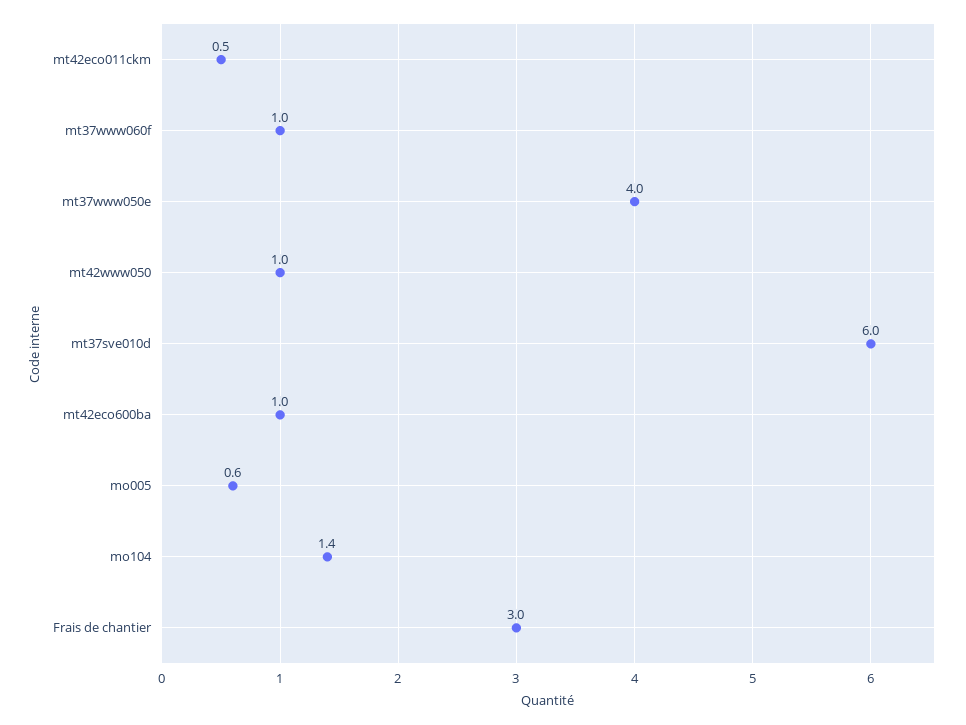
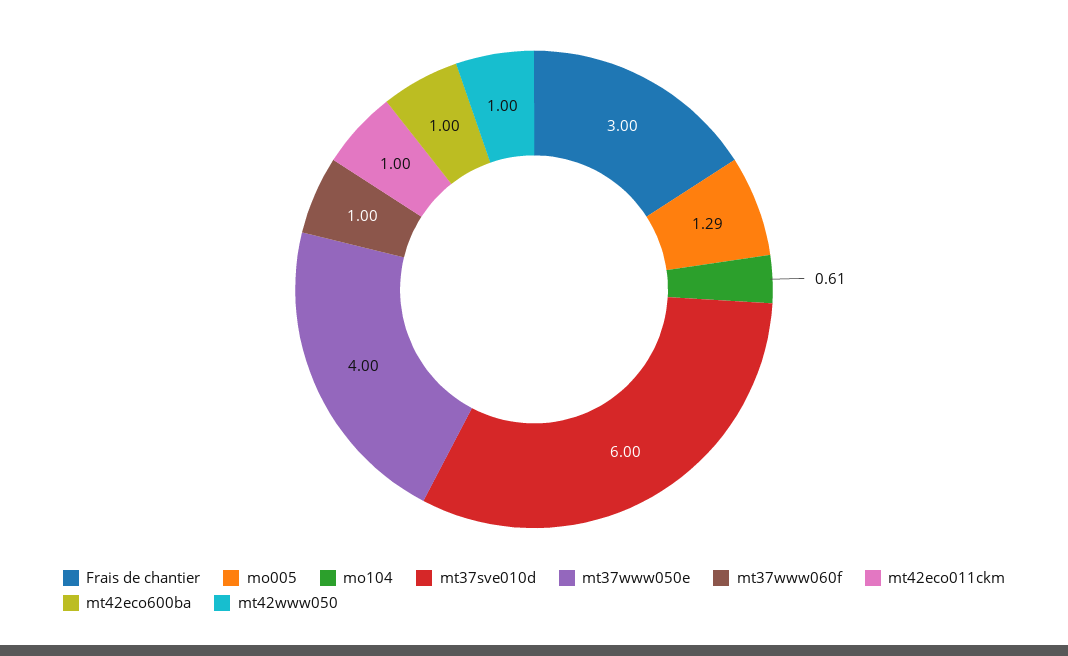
mt42eco011ckm: 0.5 -> 1
mo005: 0.6 -> 1.29
mo104: 1.4 -> 0.61

